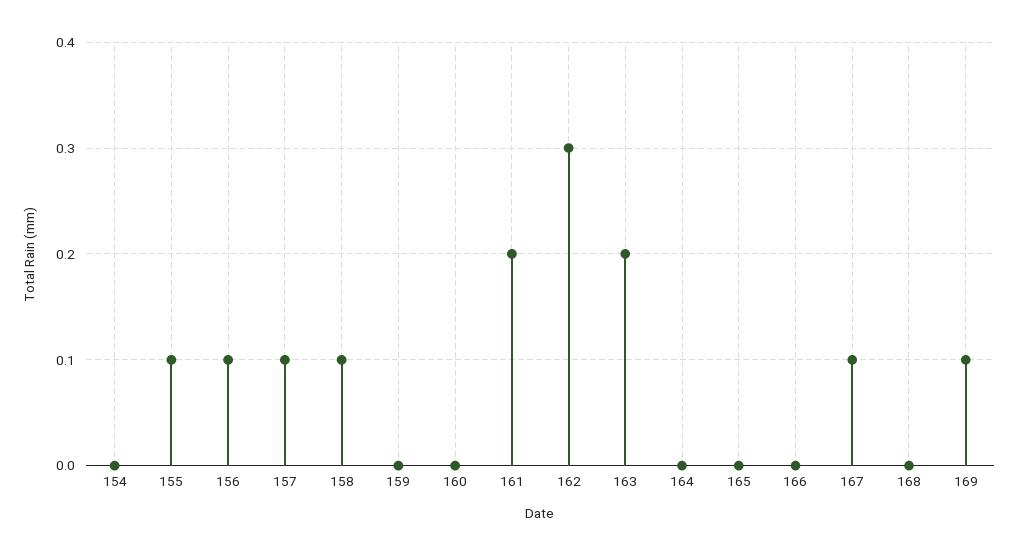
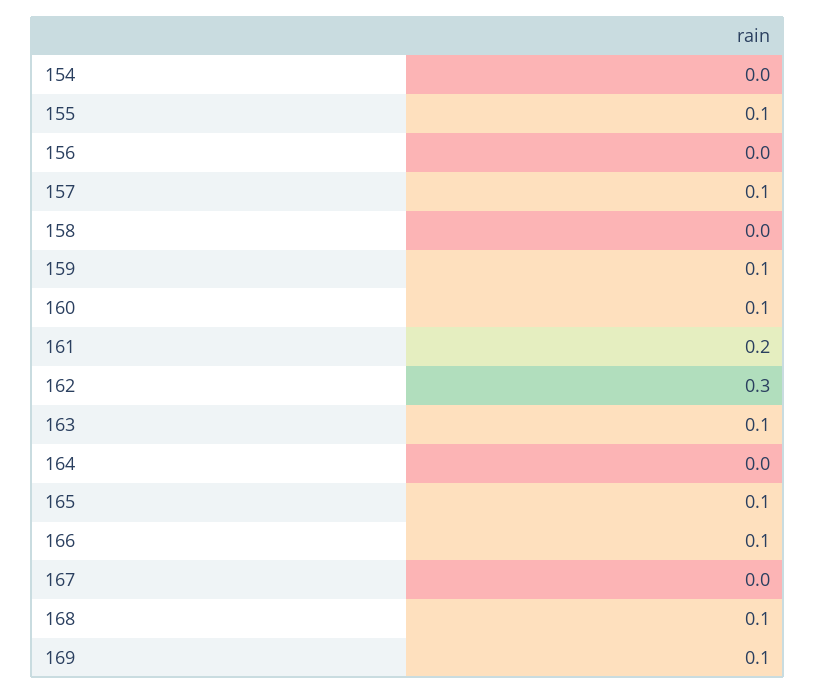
156: 0.1 -> 0
158: 0.1 -> 0
159: 0 -> 0.1
160: 0 -> 0.1
163: 0.2 -> 0.1
165: 0 -> 0.1
166: 0 -> 0.1
167: 0.1 -> 0
168: 0 -> 0.1

